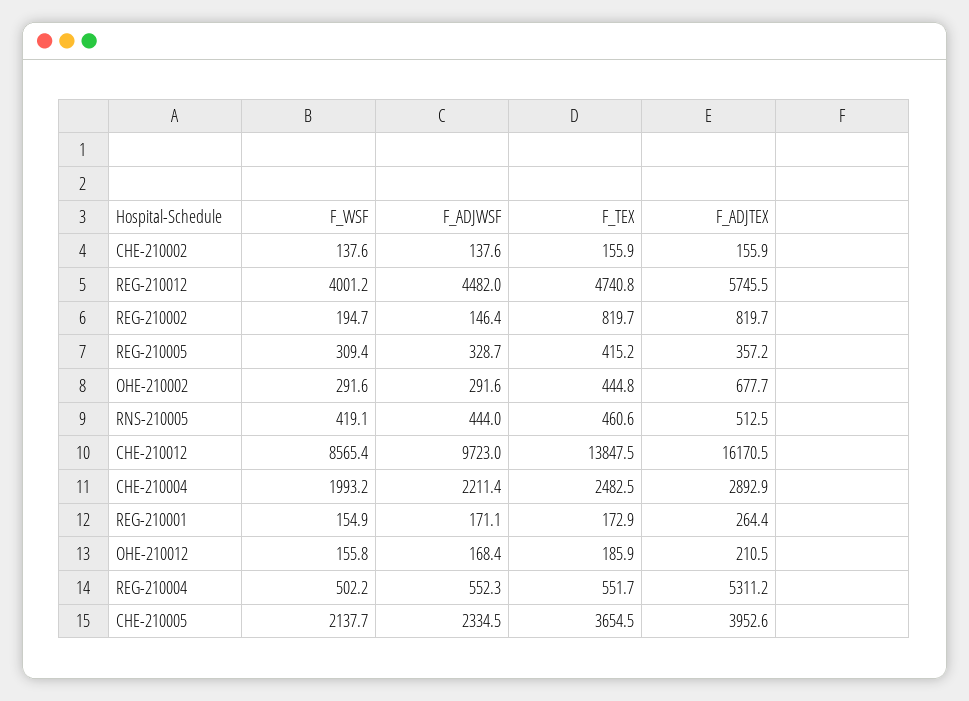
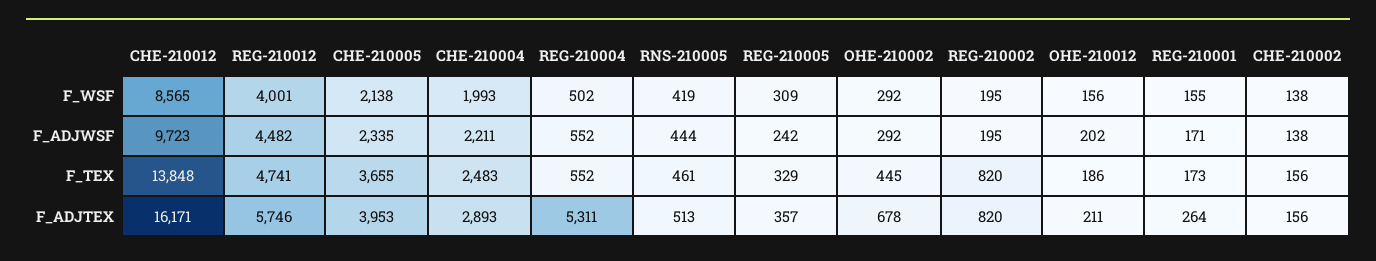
F_ADJWSF, REG-210002: 146.4 -> 195
F_ADJWSF, REG-210005: 328.7 -> 242
F_TEX, REG-210005: 415.2 -> 329
F_ADJWSF, OHE-210012: 168.4 -> 202

